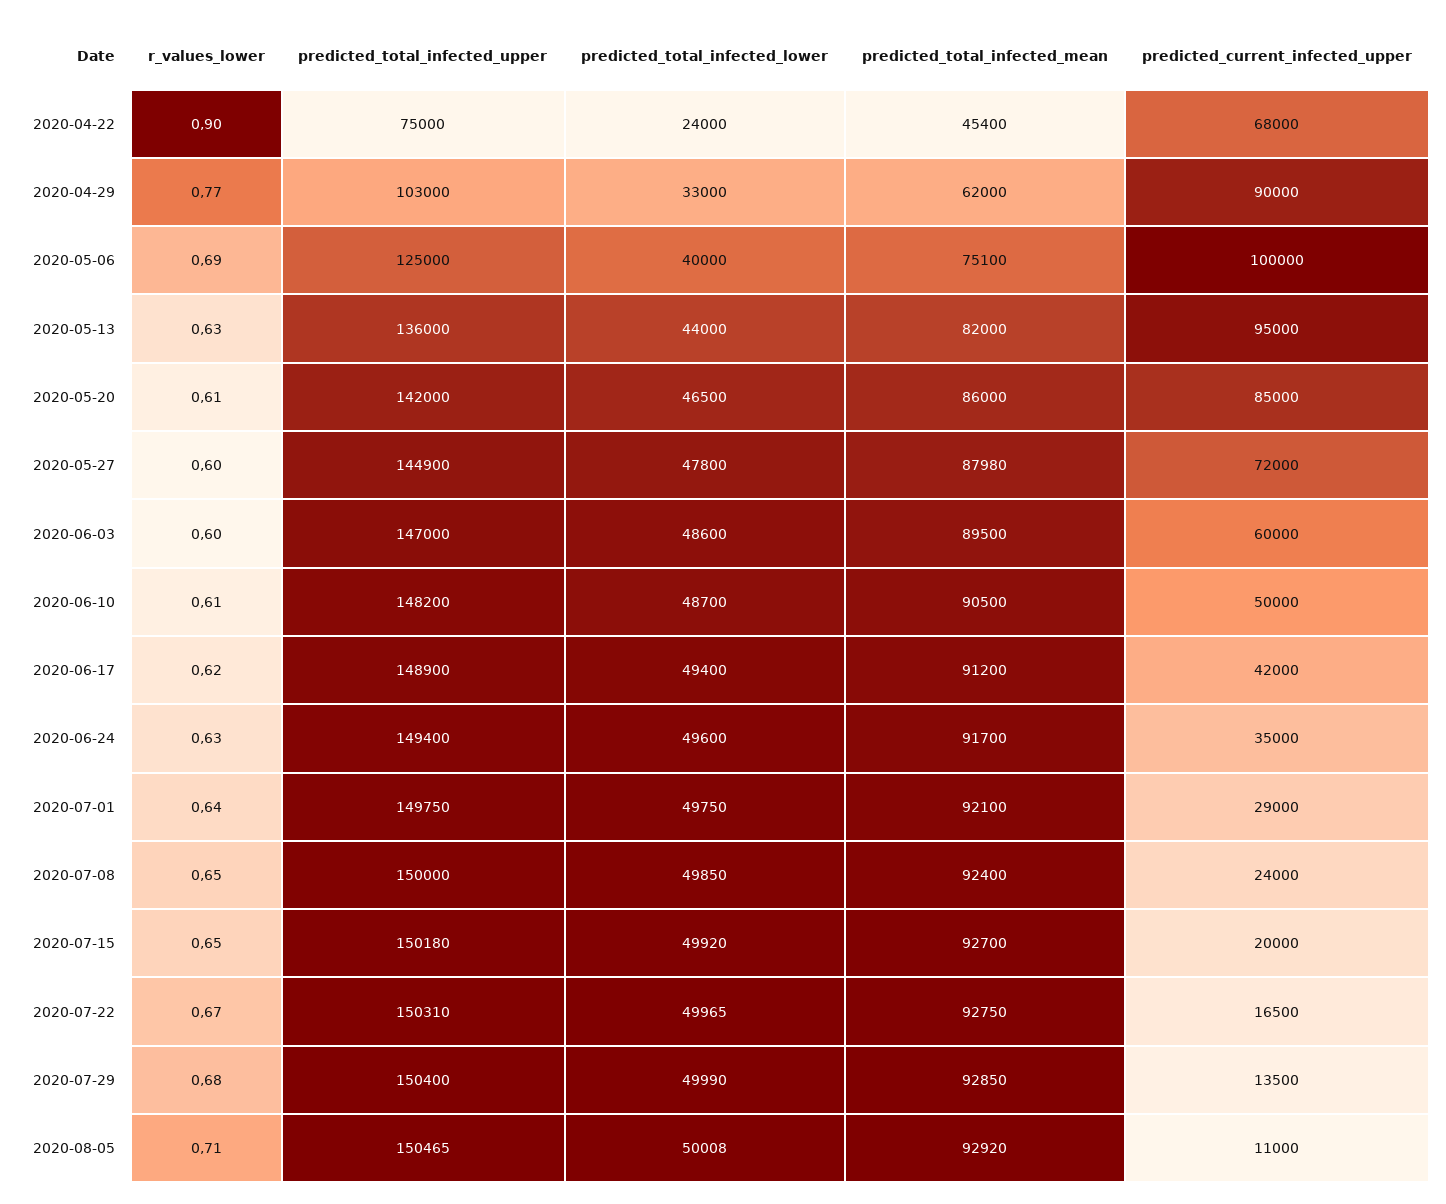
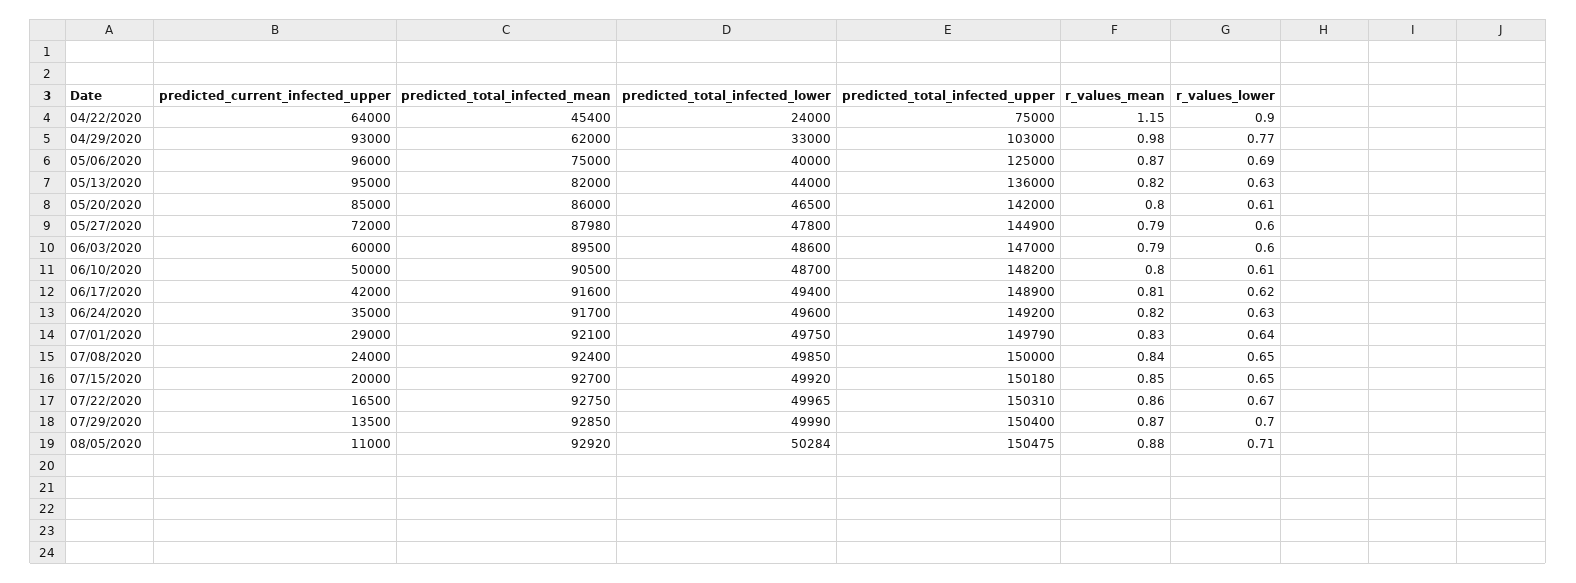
predicted_current_infected_upper, 2020-04-22: 68000 -> 64000
predicted_current_infected_upper, 2020-04-29: 90000 -> 93000
predicted_total_infected_mean, 2020-05-06: 75100 -> 75000
predicted_current_infected_upper, 2020-05-06: 100000 -> 96000
predicted_total_infected_mean, 2020-06-17: 91200 -> 91600
predicted_total_infected_upper, 2020-06-24: 149400 -> 149200
predicted_total_infected_upper, 2020-07-01: 149750 -> 149790
r_values_lower, 2020-07-29: 0.68 -> 0.7
predicted_total_infected_upper, 2020-08-05: 150465 -> 150475
predicted_total_infected_lower, 2020-08-05: 50008 -> 50284
r_values_mean, 2020-04-22: none -> 1.15
r_values_mean, 2020-04-29: none -> 0.98
r_values_mean, 2020-05-06: none -> 0.87
r_values_mean, 2020-05-13: none -> 0.82
r_values_mean, 2020-05-20: none -> 0.8
r_values_mean, 2020-05-27: none -> 0.79
r_values_mean, 2020-06-03: none -> 0.79
r_values_mean, 2020-06-10: none -> 0.8
r_values_mean, 2020-06-17: none -> 0.81
r_values_mean, 2020-06-24: none -> 0.82
r_values_mean, 2020-07-01: none -> 0.83
r_values_mean, 2020-07-08: none -> 0.84
r_values_mean, 2020-07-15: none -> 0.85
r_values_mean, 2020-07-22: none -> 0.86
r_values_mean, 2020-07-29: none -> 0.87
r_values_mean, 2020-08-05: none -> 0.88

